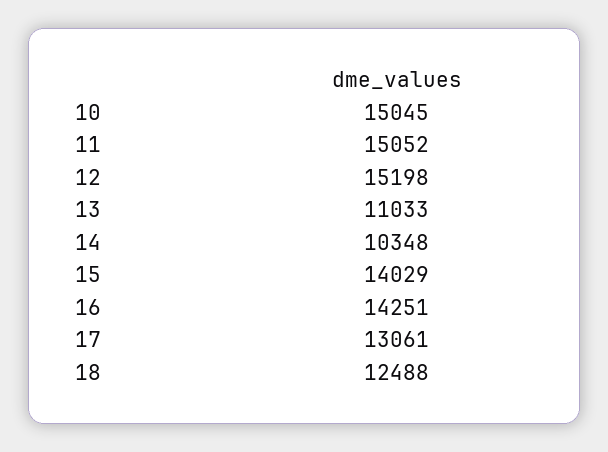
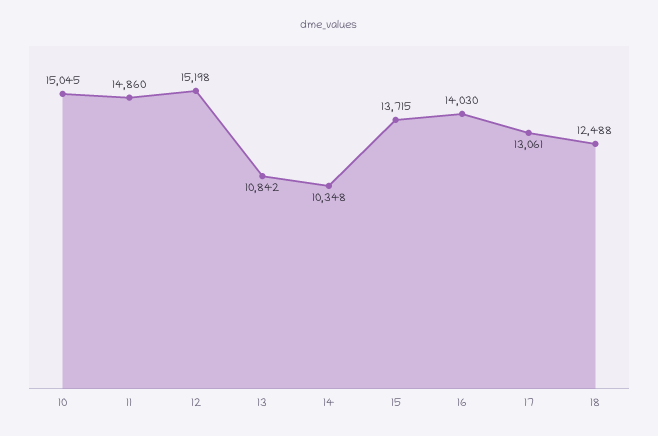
11: 15052 -> 14860
13: 11033 -> 10842
15: 14029 -> 13715
16: 14251 -> 14030

